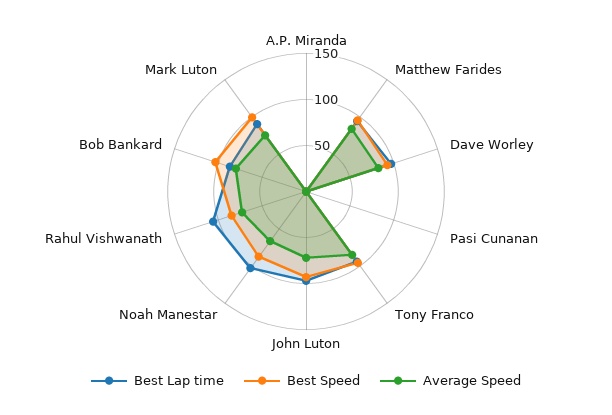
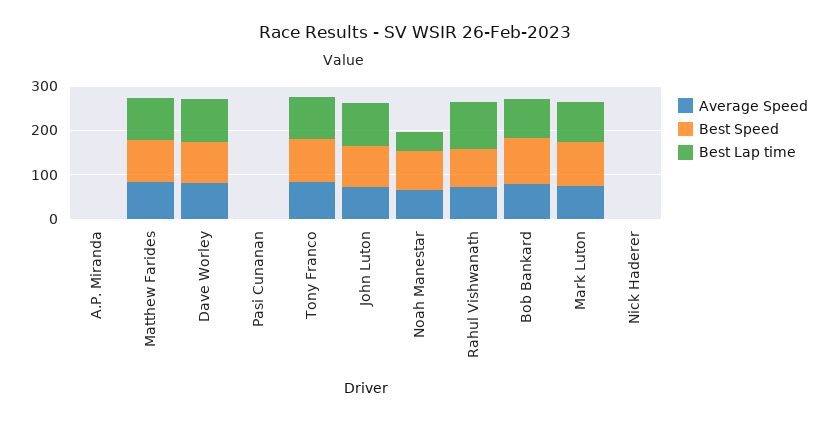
Best Lap time, Noah Manestar: 100 -> 40
Average Speed, Nick Haderer: none -> 0
Best Speed, Nick Haderer: none -> 0
Best Lap time, Nick Haderer: none -> 0

